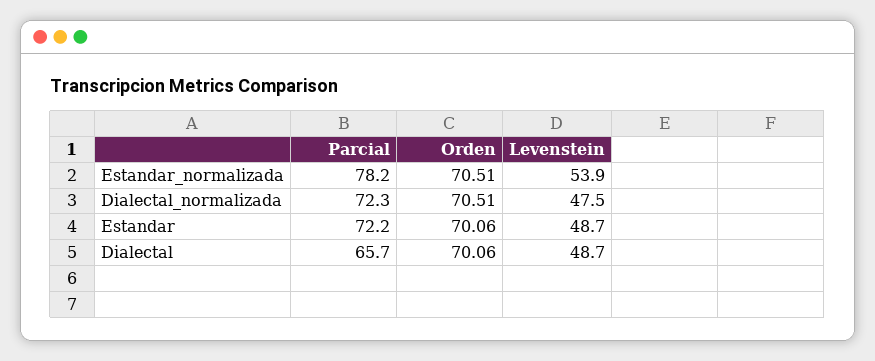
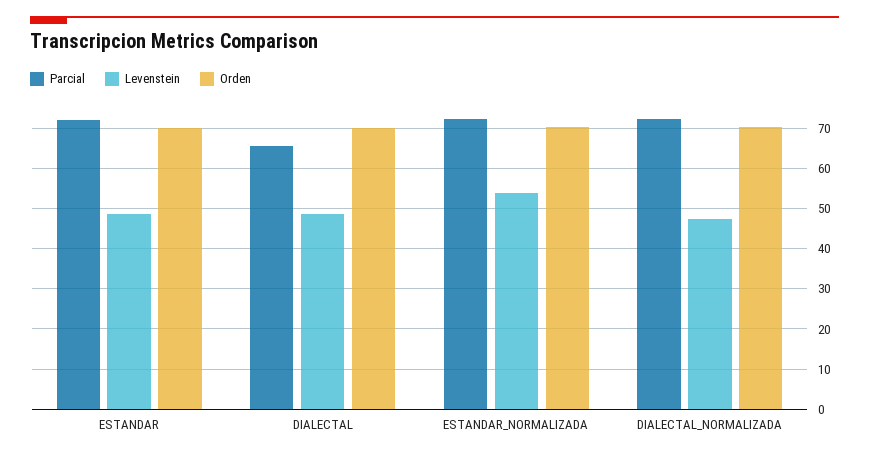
Parcial, Estandar_normalizada: 78.2 -> 72

